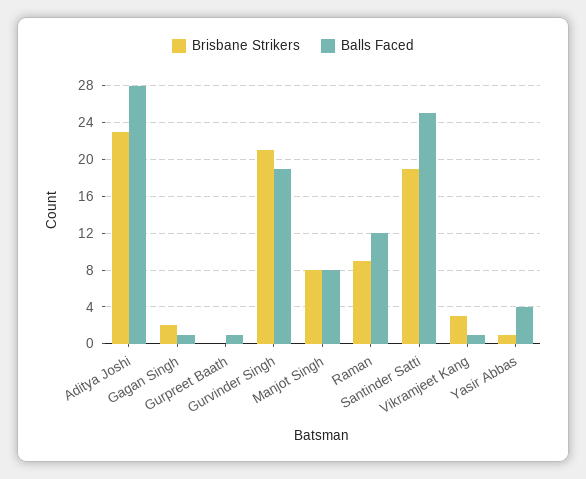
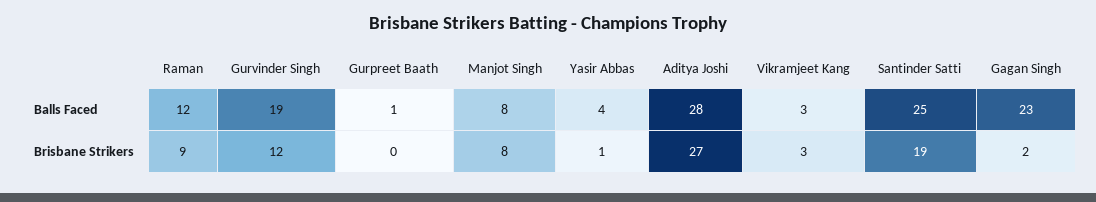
Brisbane Strikers, Aditya Joshi: 23 -> 27
Balls Faced, Gagan Singh: 1 -> 23
Brisbane Strikers, Gurvinder Singh: 21 -> 12
Balls Faced, Vikramjeet Kang: 1 -> 3

